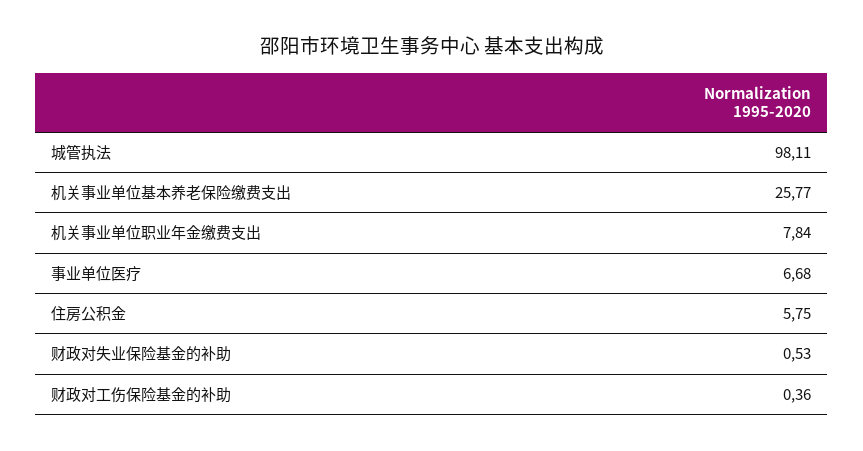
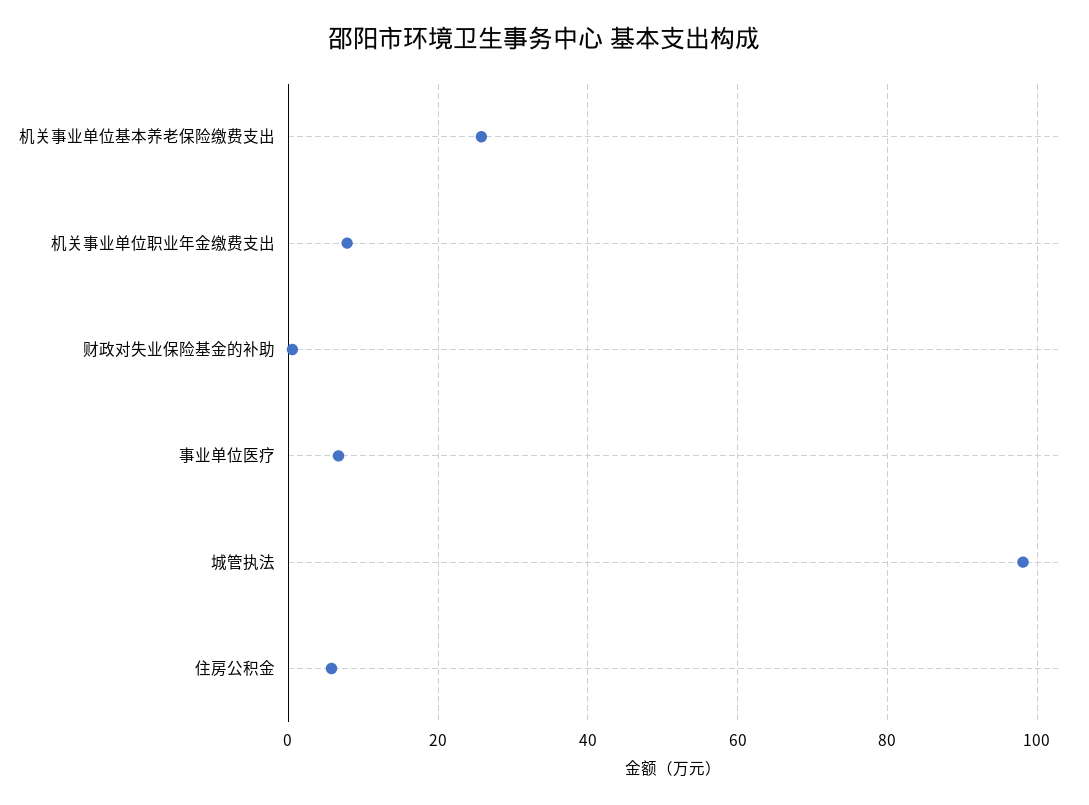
财政对工伤保险基金的补助: 0.36 -> none

